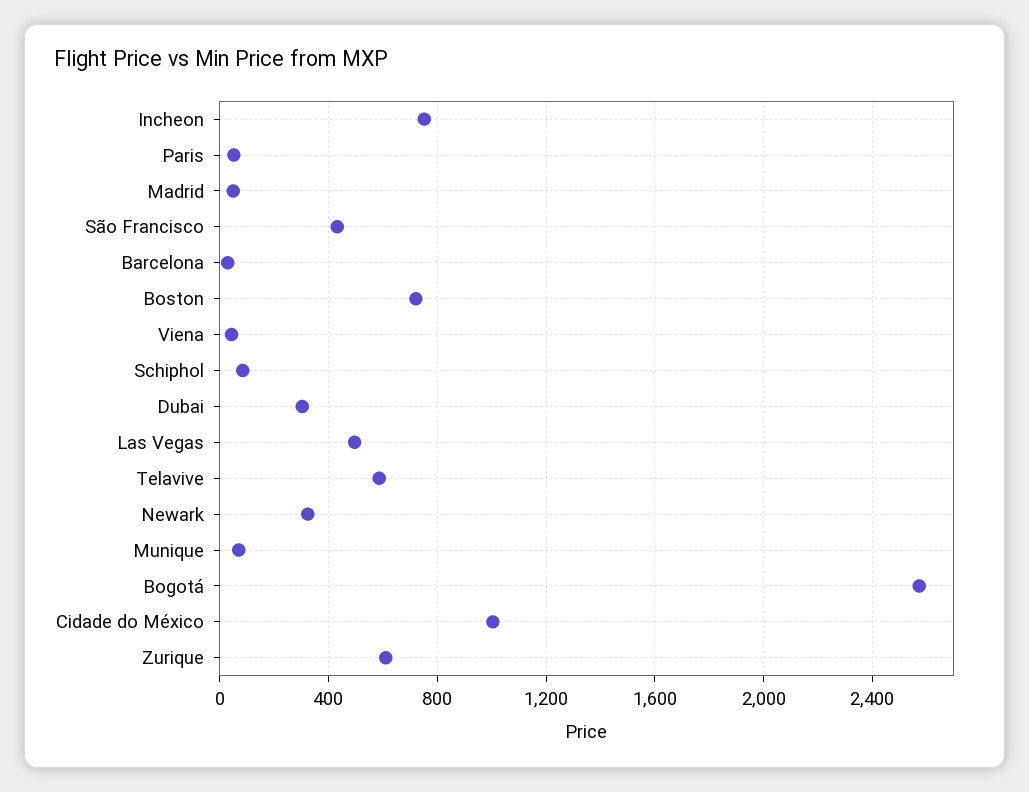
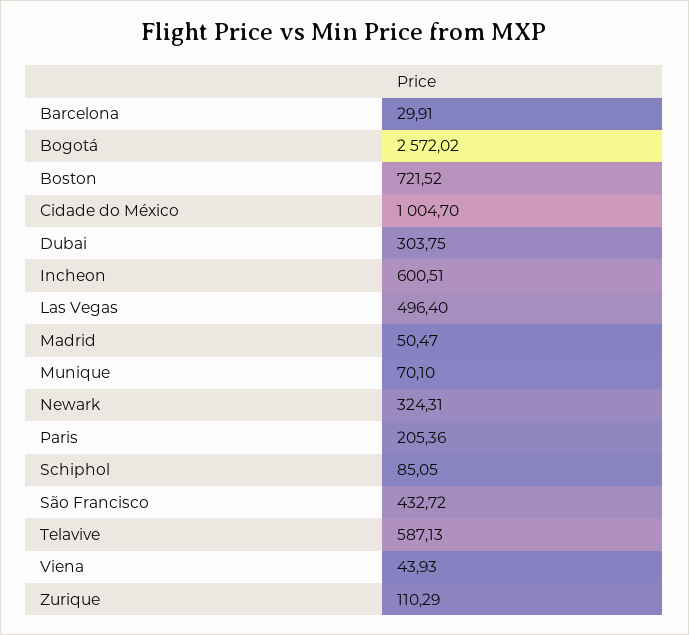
Incheon: 750 -> 600.51
Paris: 50 -> 205.36
Zurique: 600 -> 110.29

